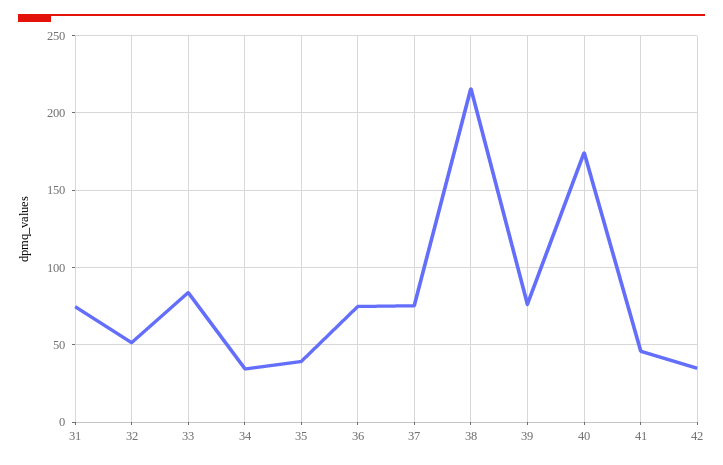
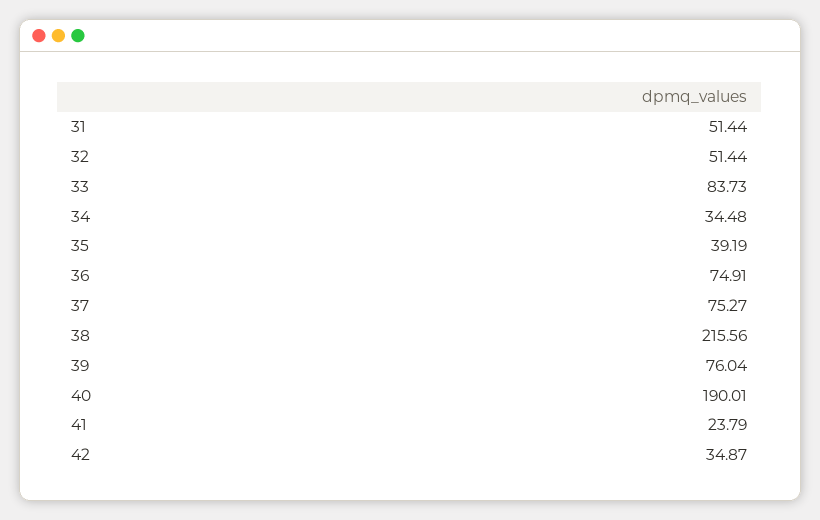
31: 75 -> 51.44
40: 175 -> 190.01
41: 45 -> 23.79

